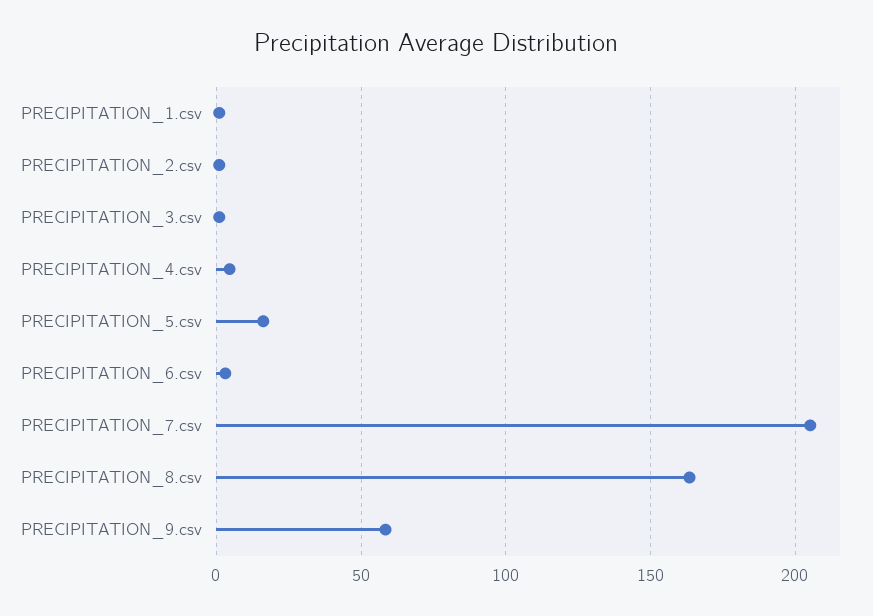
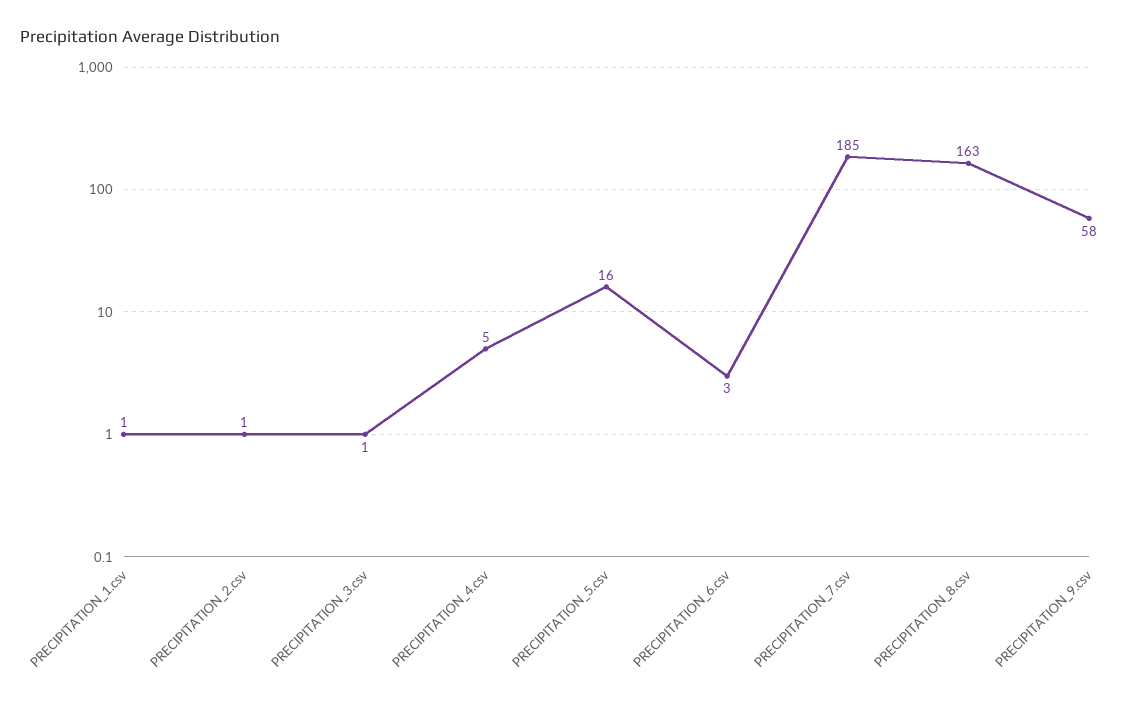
PRECIPITATION_7.csv: 205 -> 185

